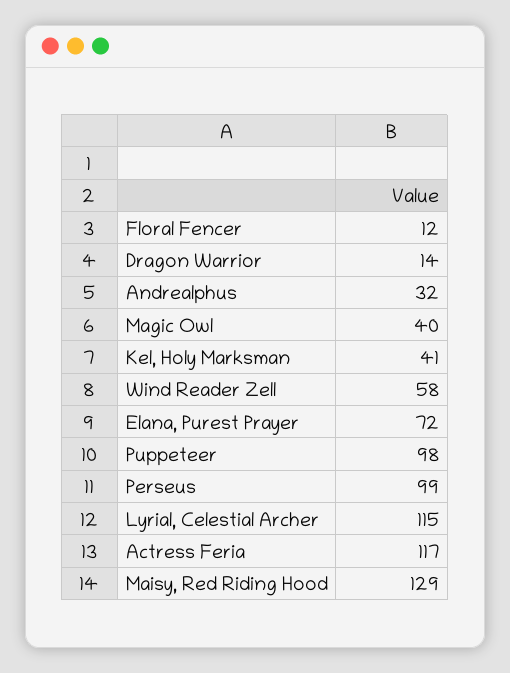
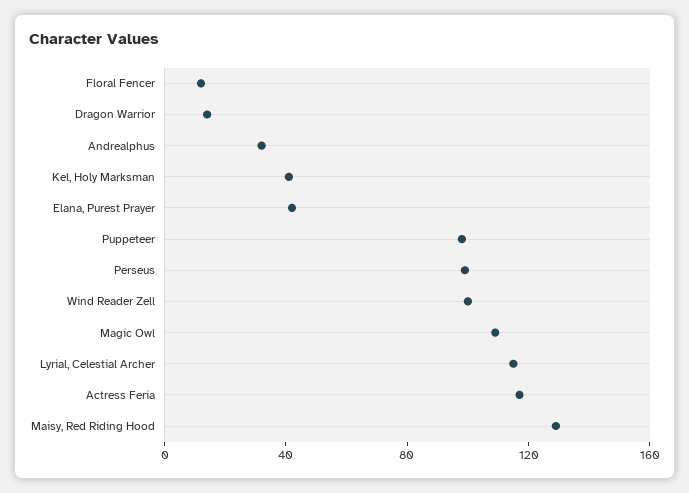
Magic Owl: 40 -> 110
Wind Reader Zell: 58 -> 100
Elana, Purest Prayer: 72 -> 40

